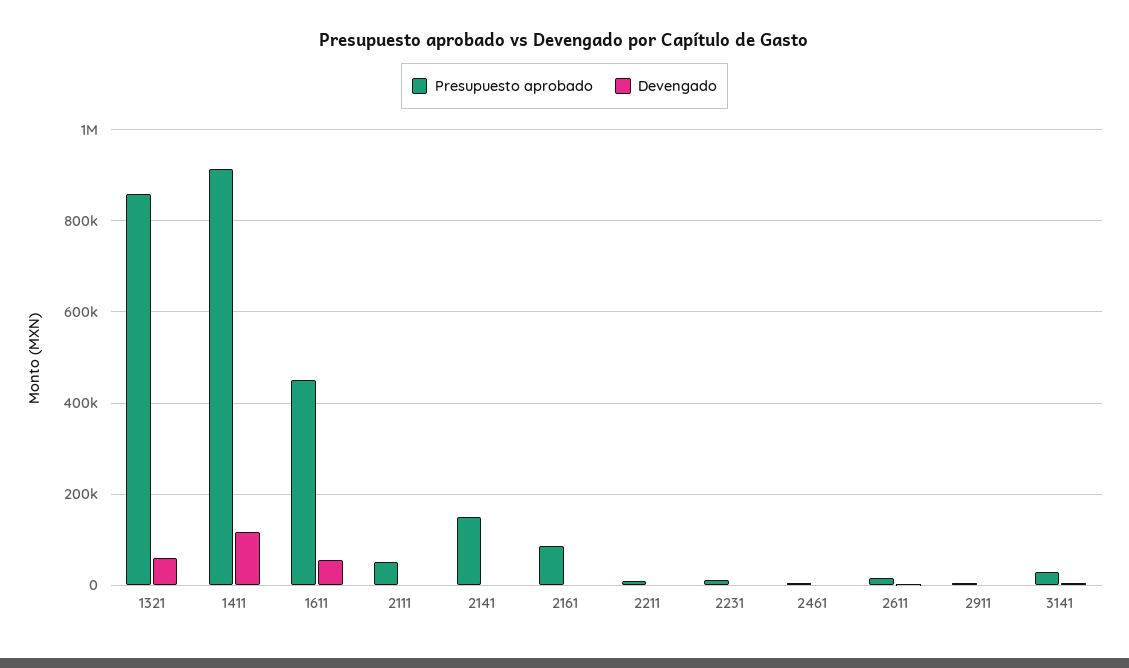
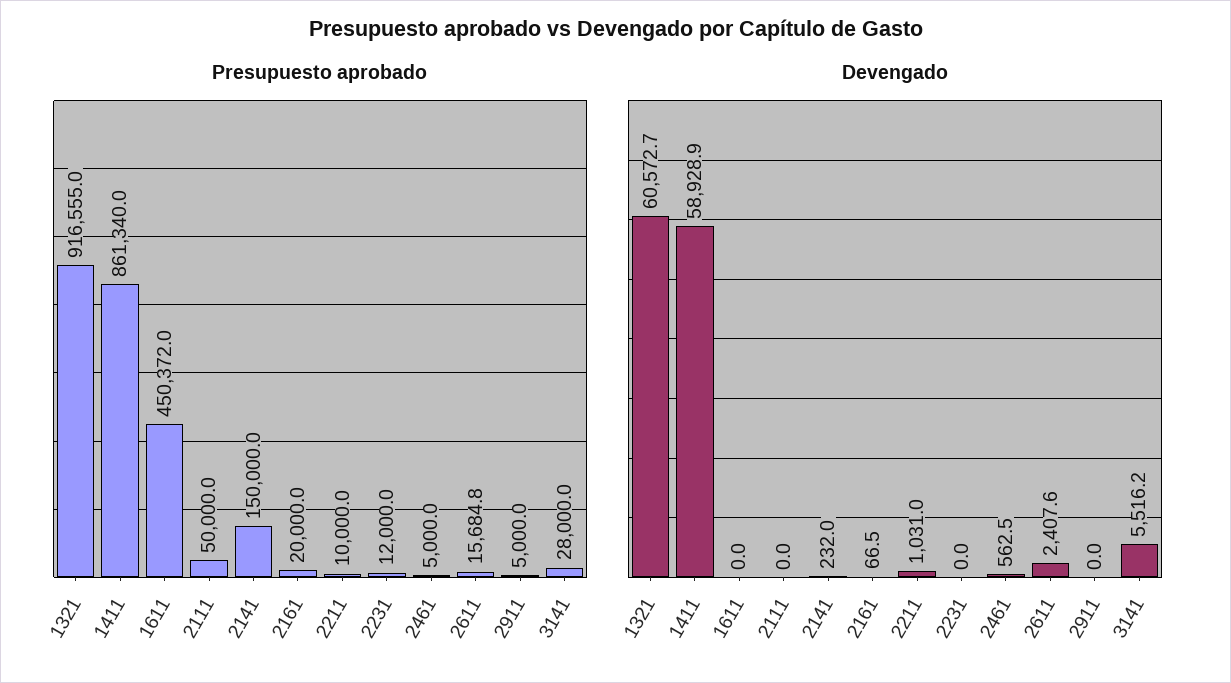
Presupuesto aprobado, 1321: 860000 -> 916555
Presupuesto aprobado, 1411: 920000 -> 861340
Devengado, 1411: 120000 -> 58928.9
Devengado, 1611: 60000 -> 0
Presupuesto aprobado, 2161: 80000 -> 20000

